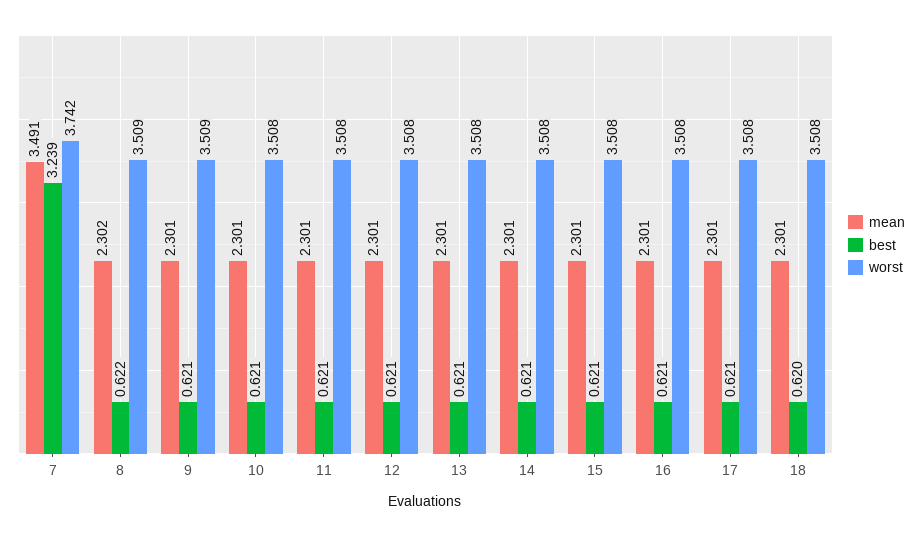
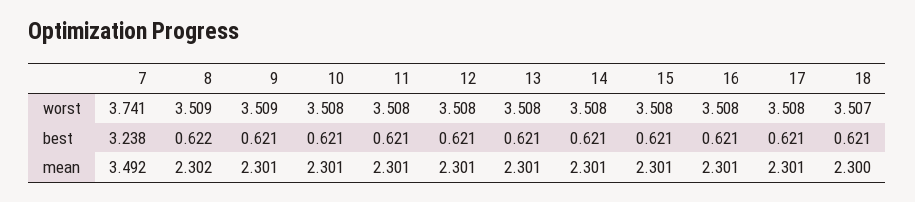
mean, 7: 3.491 -> 3.492
best, 7: 3.239 -> 3.238
worst, 7: 3.742 -> 3.741
mean, 18: 2.301 -> 2.3
best, 18: 0.62 -> 0.621
worst, 18: 3.508 -> 3.507

